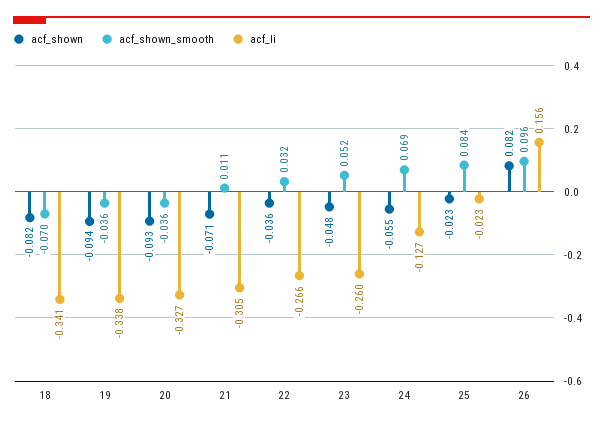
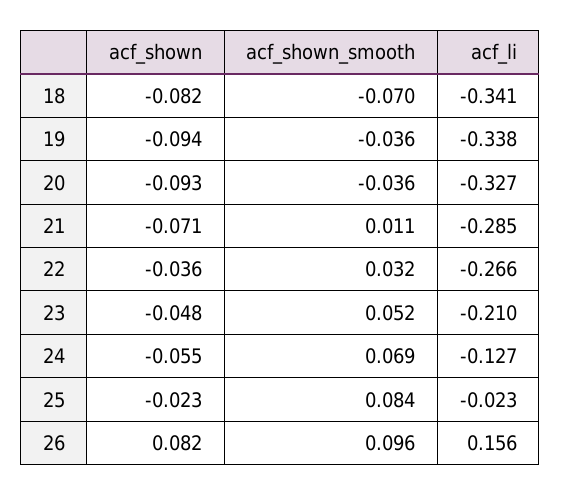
acf_li, 21: -0.305 -> -0.285
acf_li, 23: -0.26 -> -0.21

